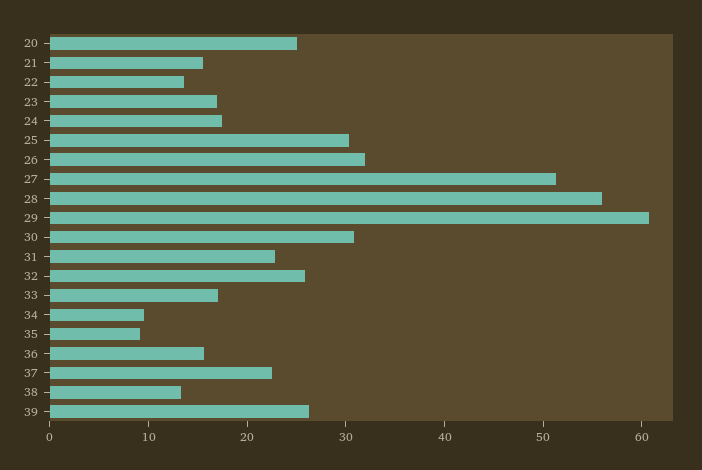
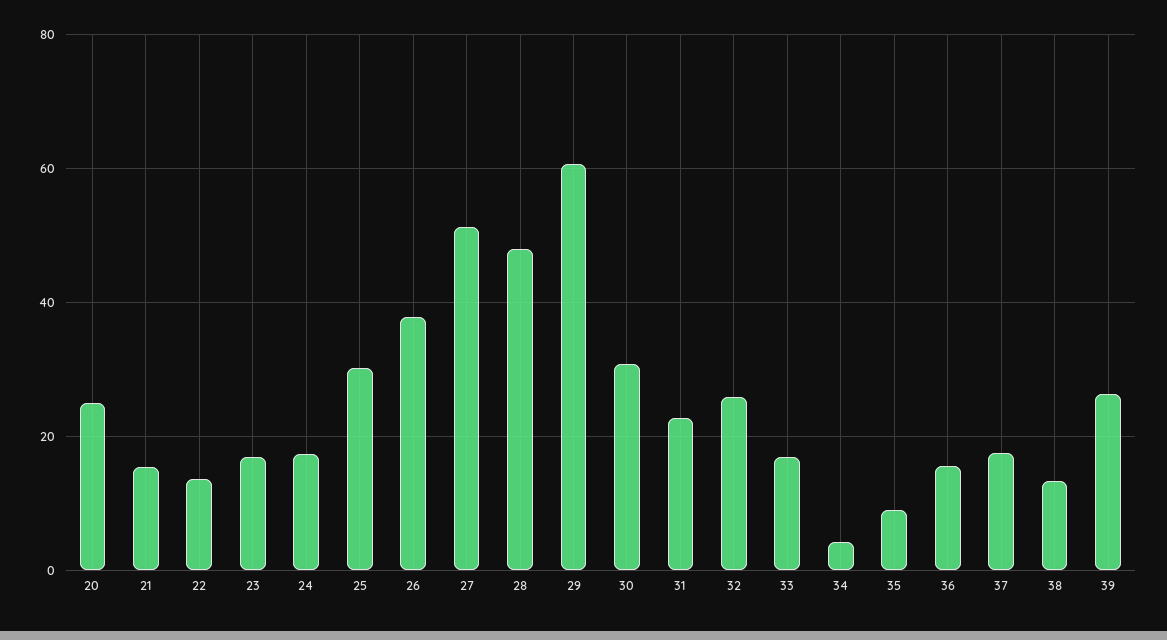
26: 32 -> 38
28: 56 -> 48
34: 10 -> 4
37: 22 -> 18

